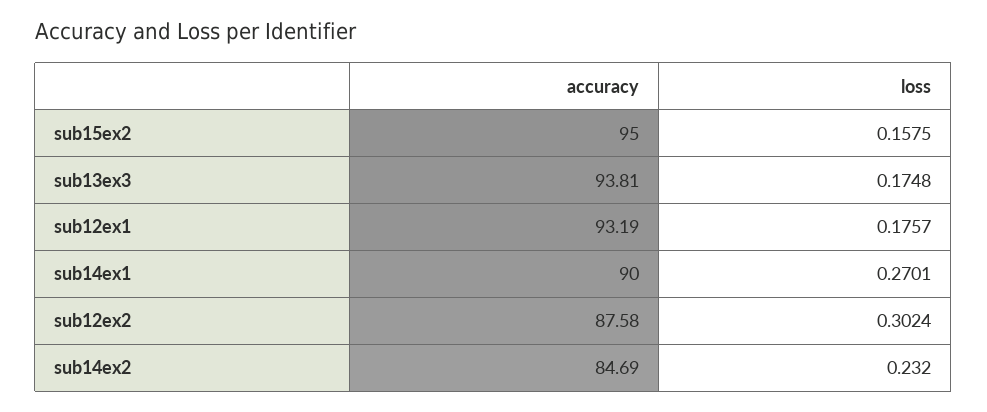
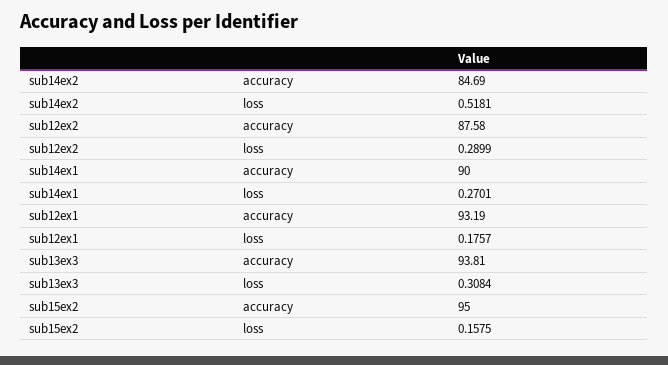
loss, sub13ex3: 0.1748 -> 0.3084
loss, sub12ex2: 0.3024 -> 0.2899
loss, sub14ex2: 0.232 -> 0.5181

